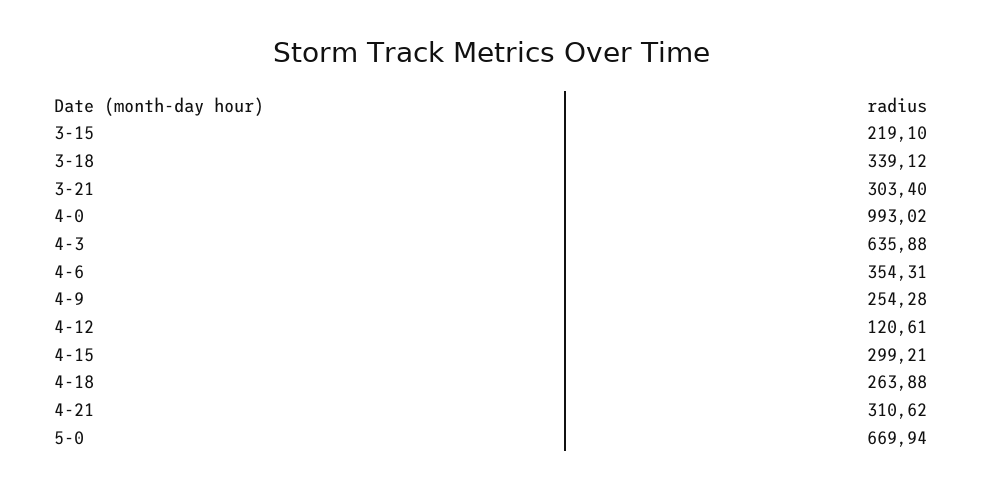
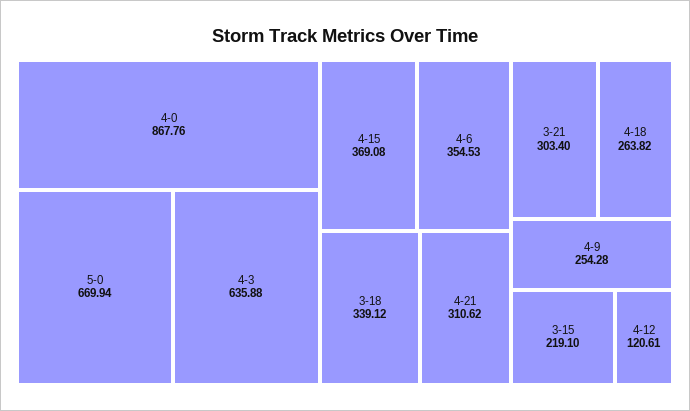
4-0: 993.02 -> 867.76
4-6: 354.31 -> 354.53
4-15: 299.21 -> 369.08
4-18: 263.88 -> 263.82

